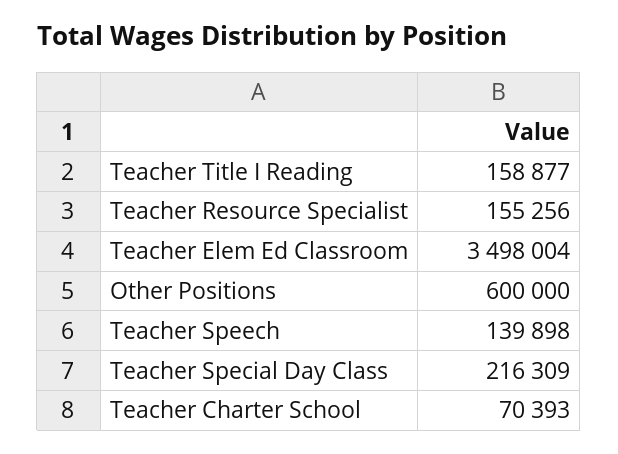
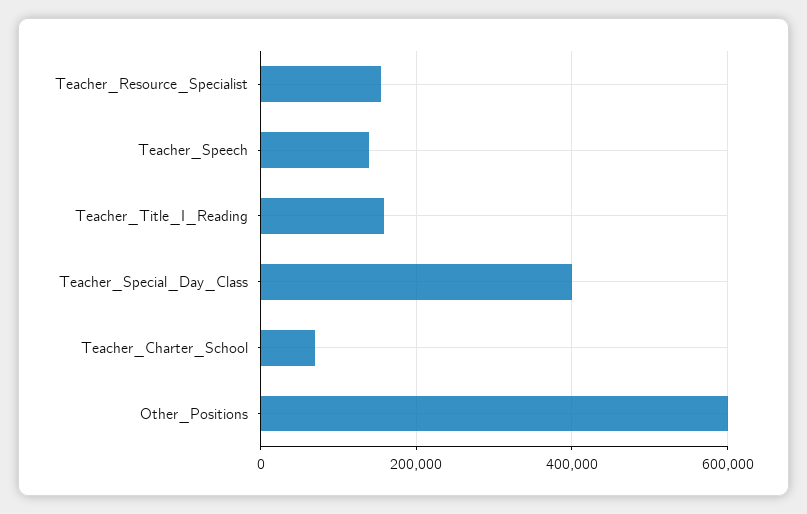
Teacher Elem Ed Classroom: 3498004 -> none
Teacher Special Day Class: 216309 -> 400000

